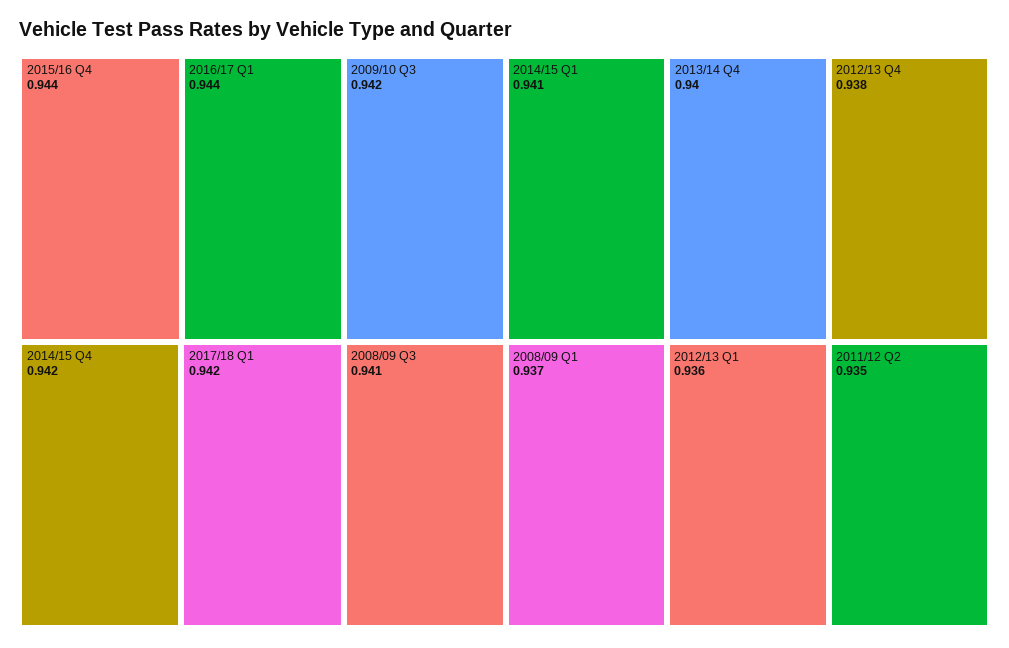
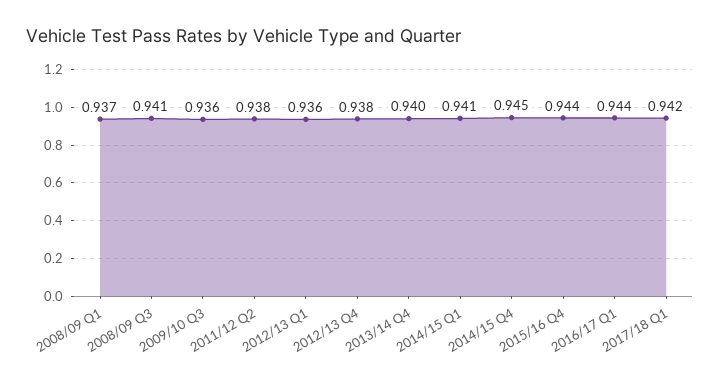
2009/10 Q3: 0.942 -> 0.936
2014/15 Q4: 0.942 -> 0.945
2011/12 Q2: 0.935 -> 0.938

